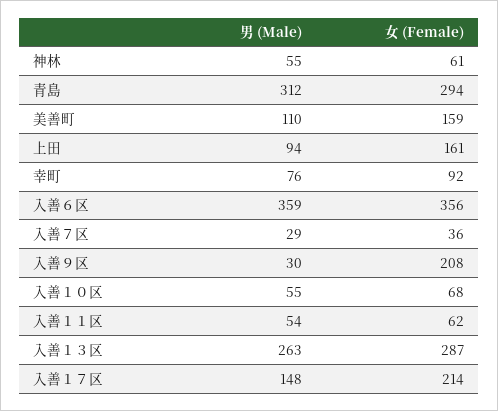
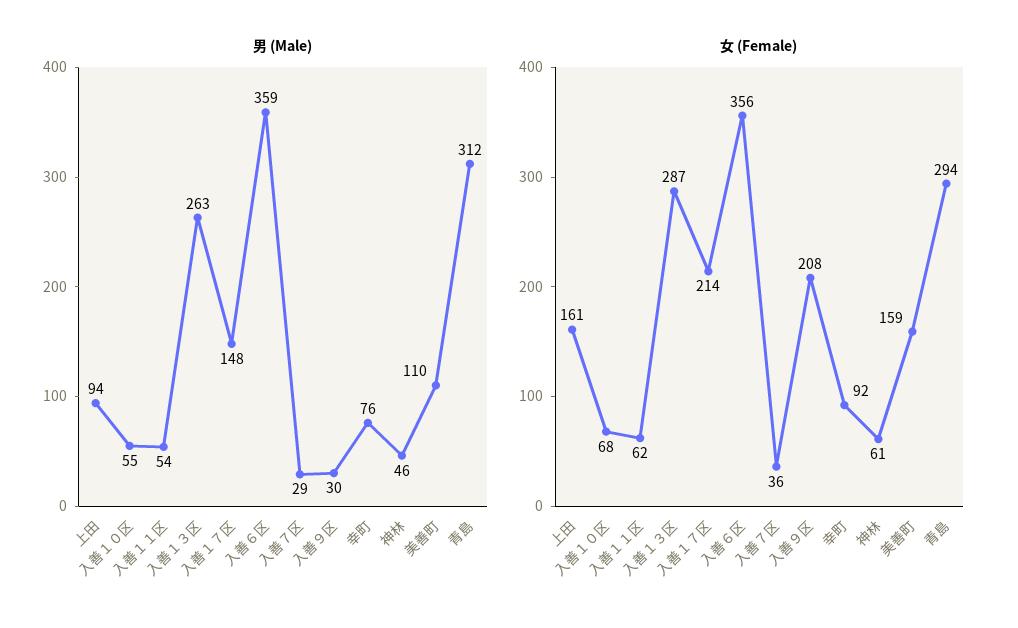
男 (Male), 神林: 55 -> 46

